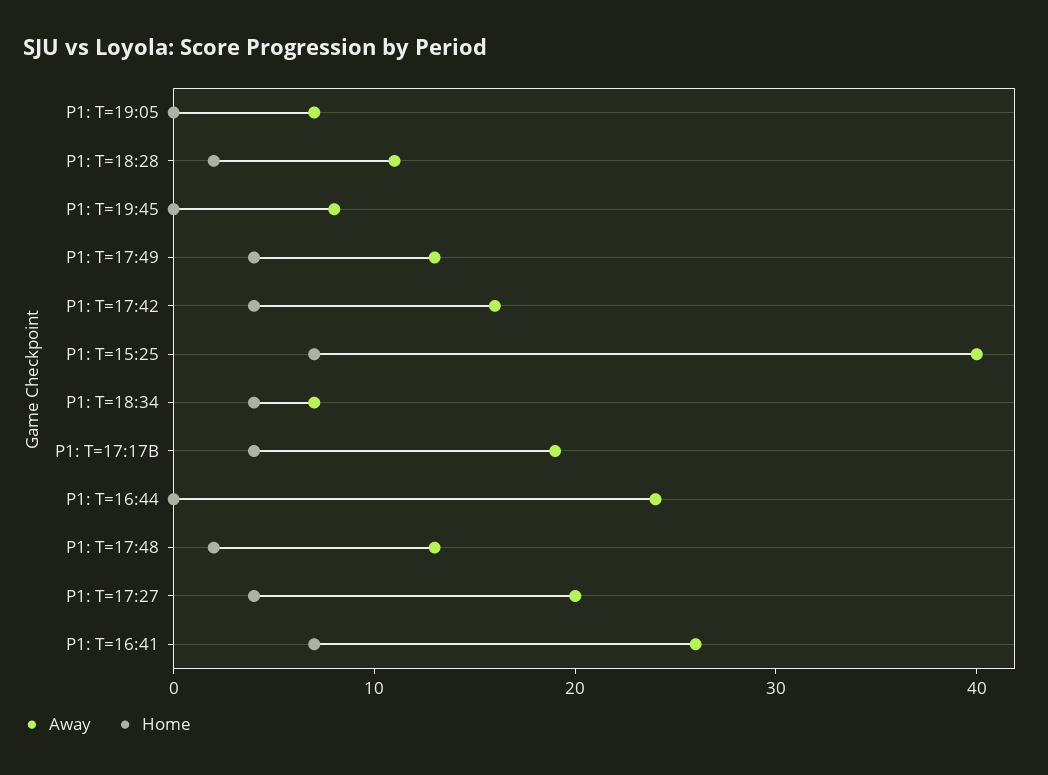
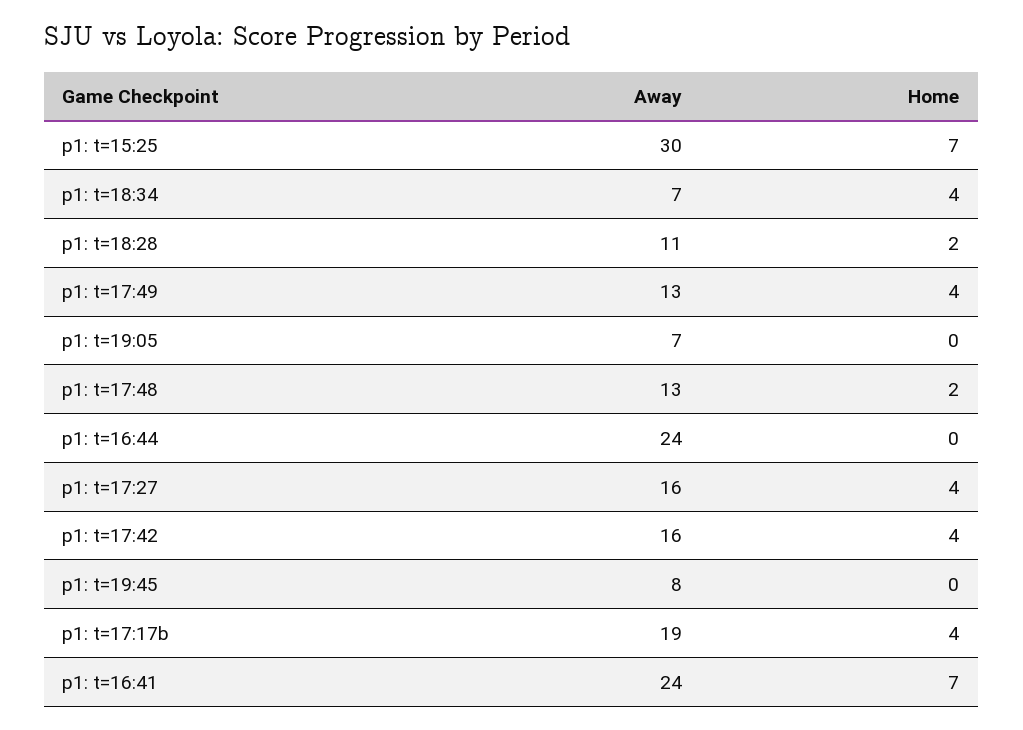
Away, P1: T=15:25: 40 -> 30
Away, P1: T=17:27: 20 -> 16
Away, P1: T=16:41: 26 -> 24

